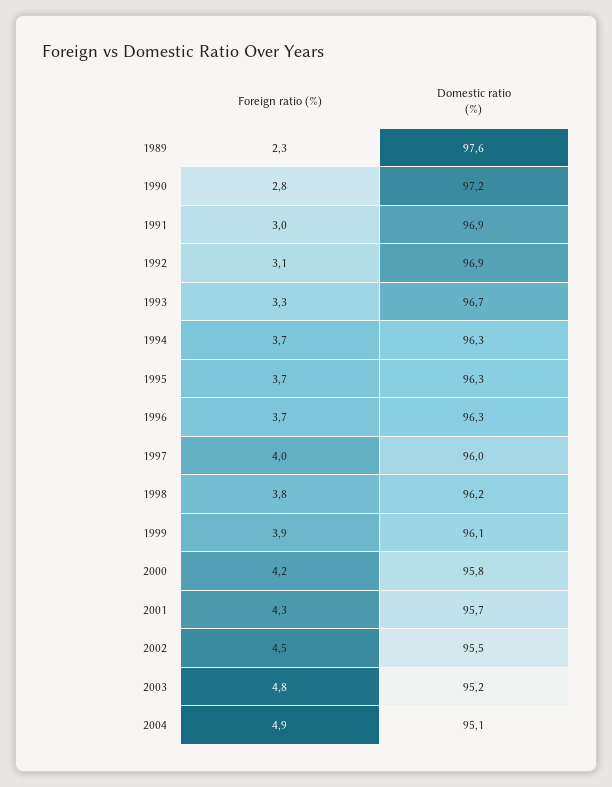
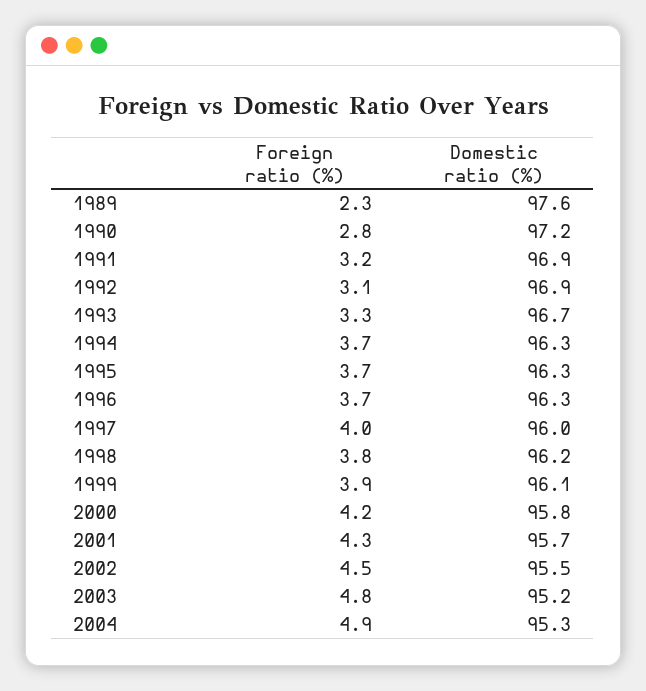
Foreign ratio (%), 1991: 3 -> 3.2
Domestic ratio (%), 2004: 95.1 -> 95.3

